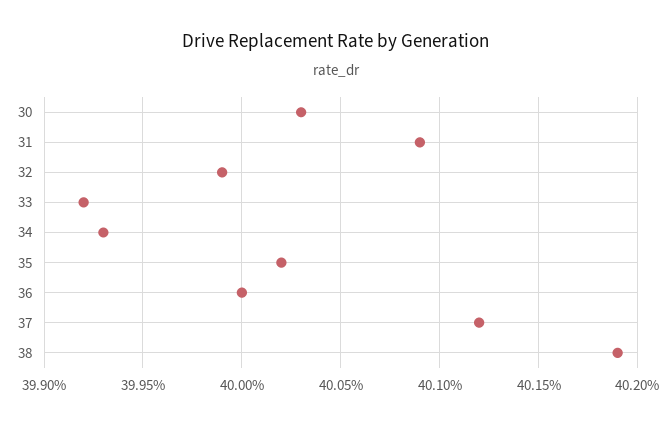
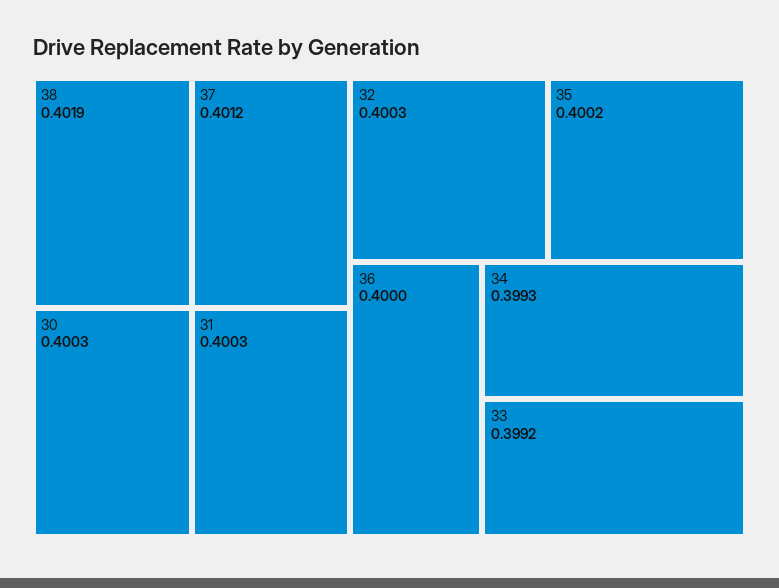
31: 0.4009 -> 0.4003
32: 0.3999 -> 0.4003

